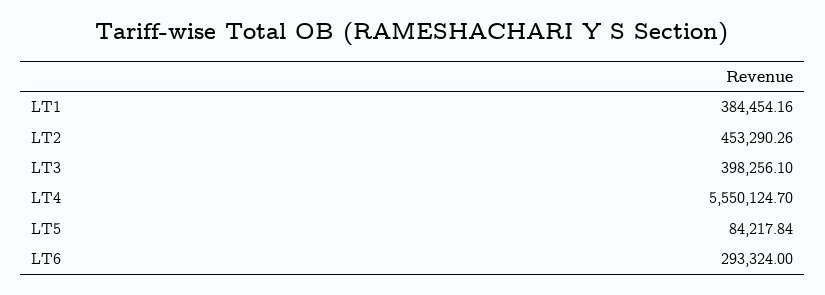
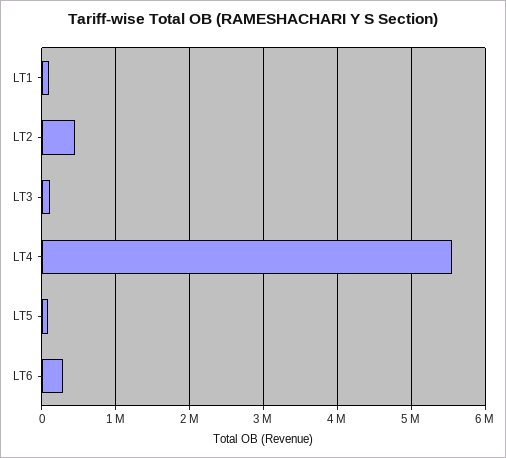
LT1: 384454.16 -> 100000
LT3: 398256.1 -> 100000

